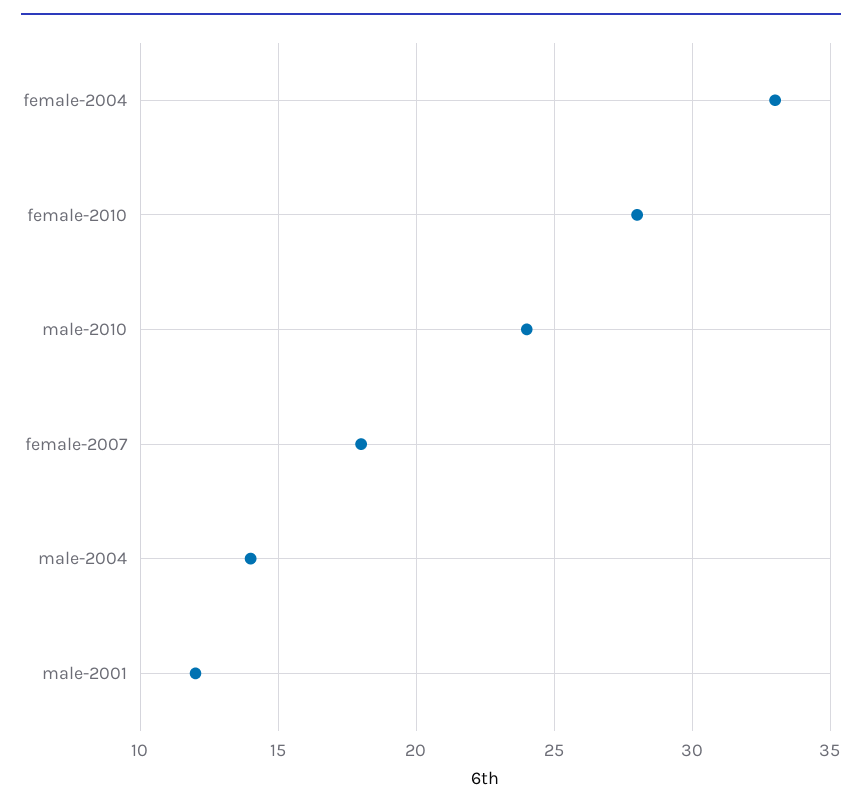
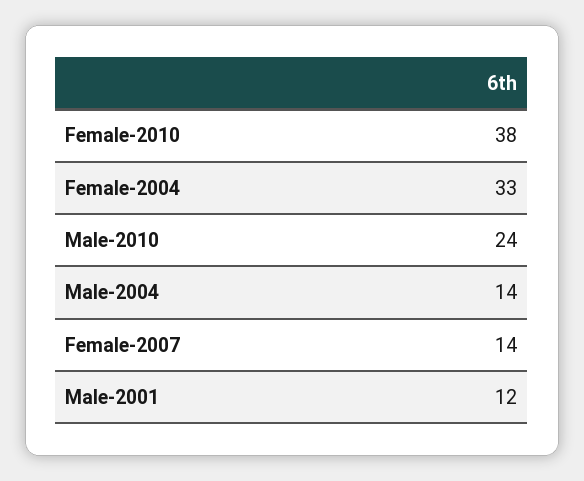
female-2010: 28 -> 38
female-2007: 18 -> 14

